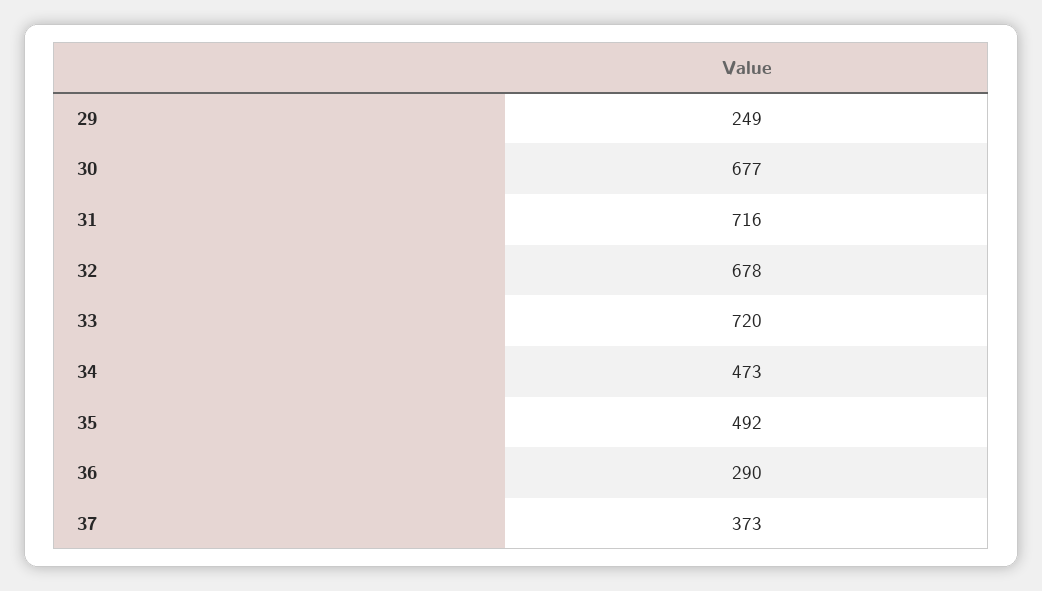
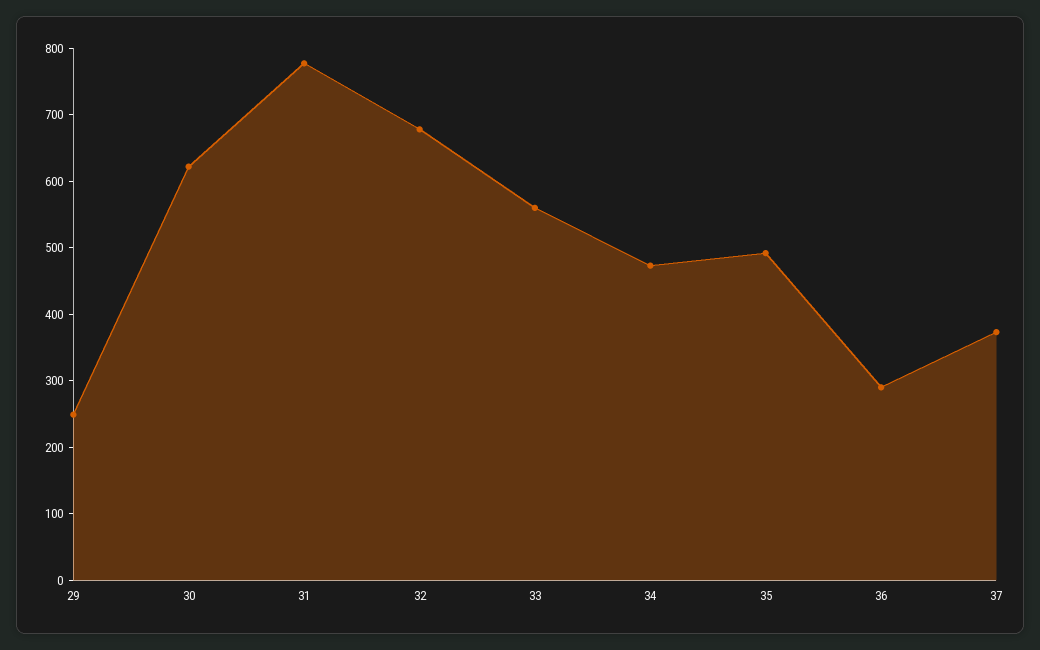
30: 677 -> 620
31: 716 -> 780
33: 720 -> 560

